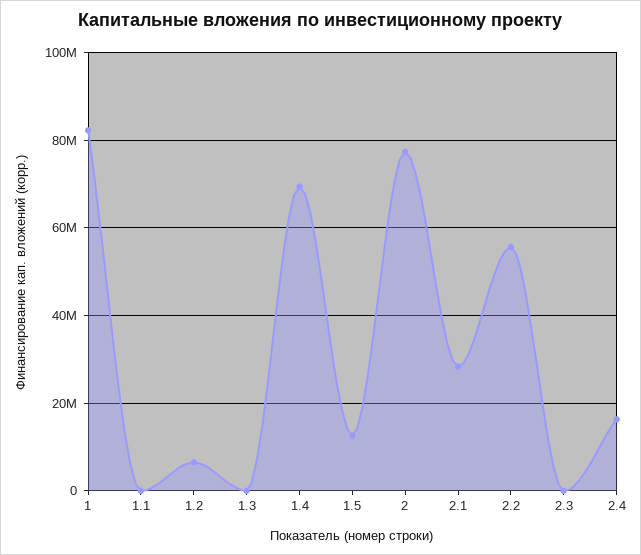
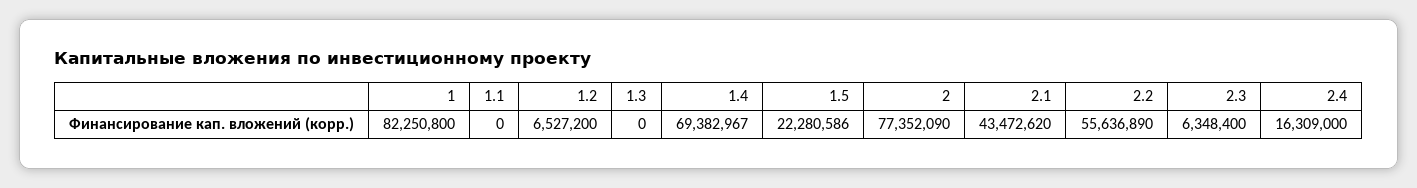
1.5: 12000000 -> 22280586
2.1: 28000000 -> 43472620
2.3: 0 -> 6348400

